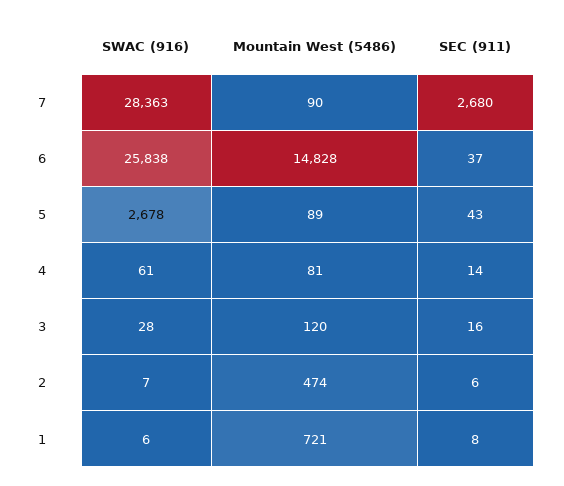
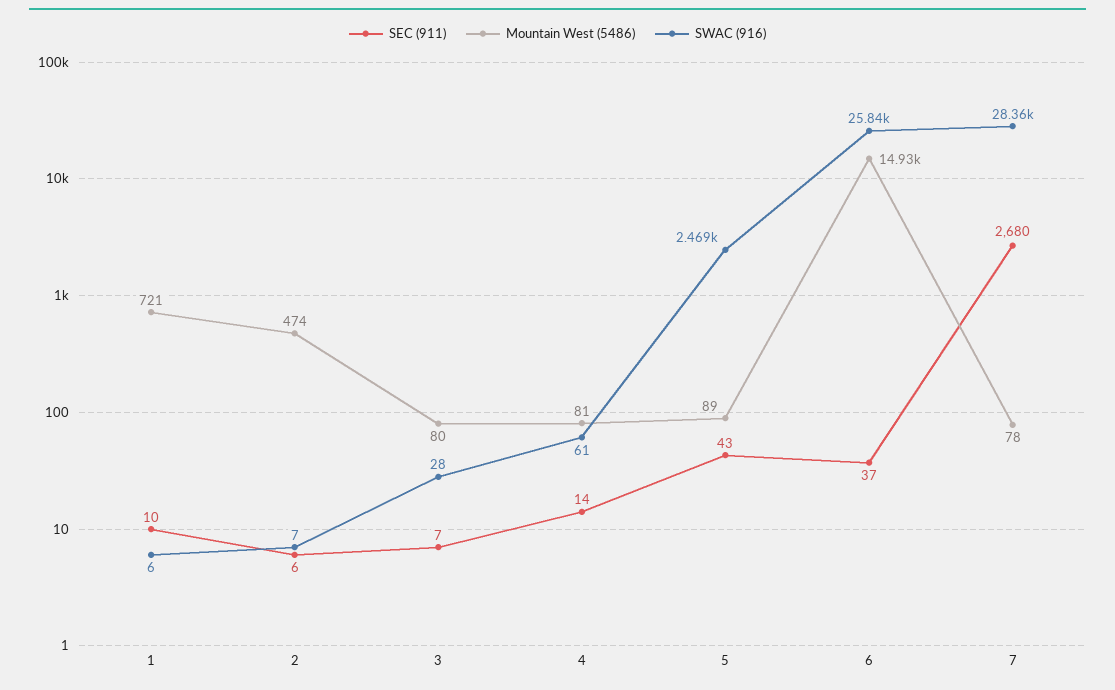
Mountain West (5486), 7: 90 -> 78
Mountain West (5486), 6: 14828 -> 14930
SWAC (916), 5: 2678 -> 2469
Mountain West (5486), 3: 120 -> 80
SEC (911), 3: 16 -> 7
SEC (911), 1: 8 -> 10

